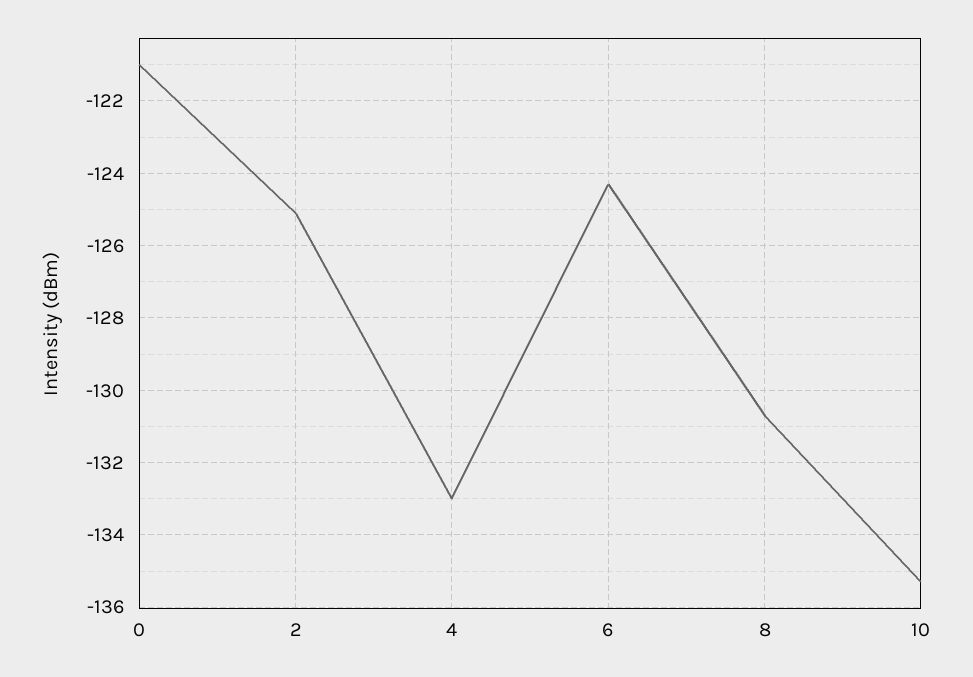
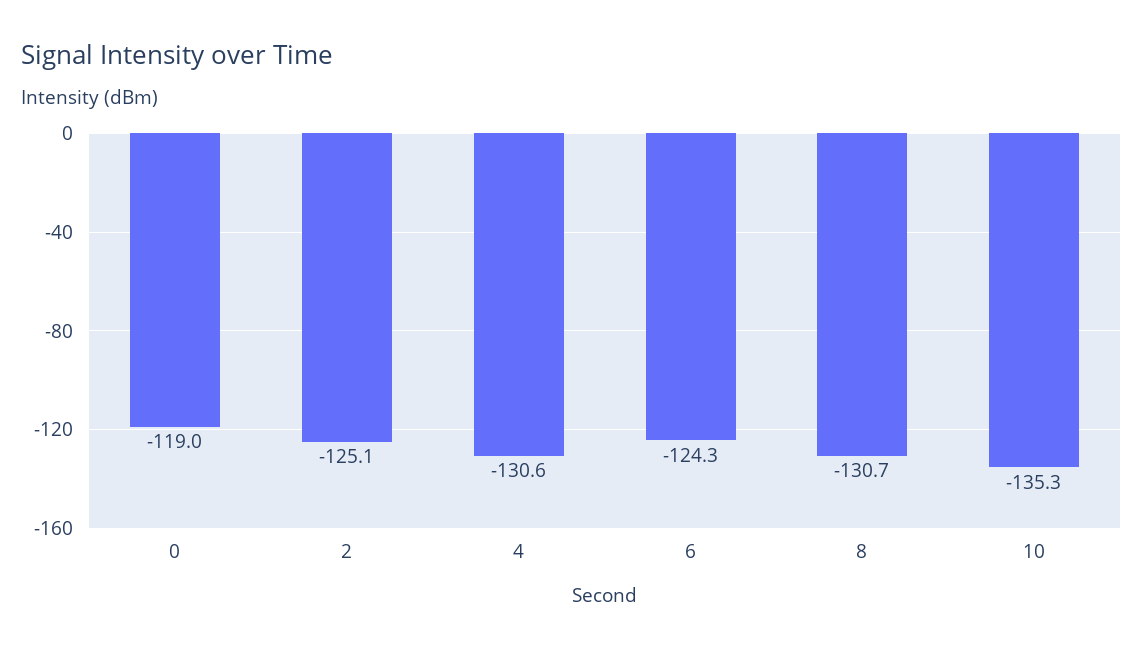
0: -121 -> -119
4: -133 -> -130.6

